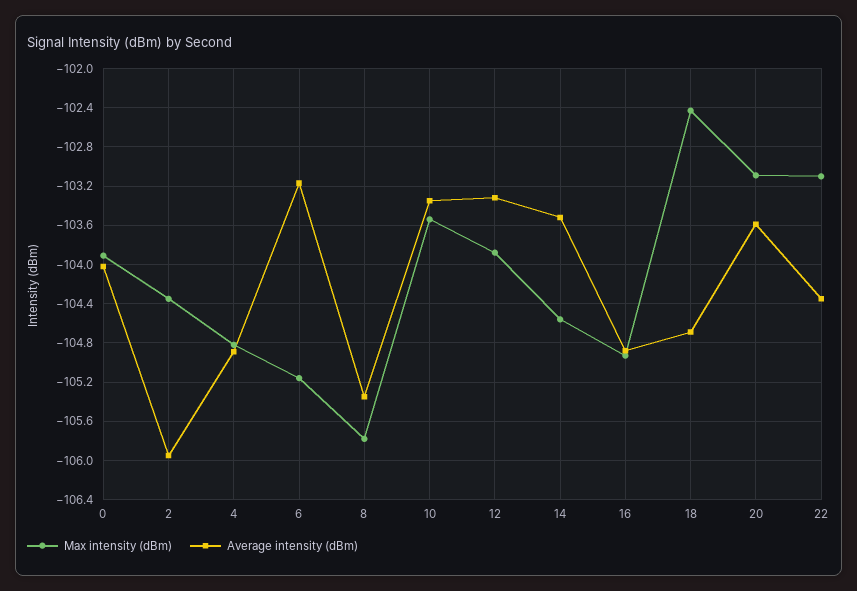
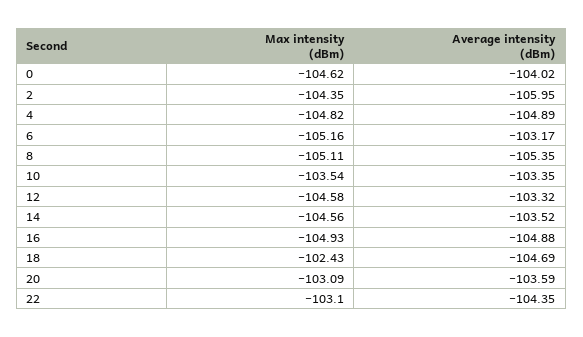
Max intensity (dBm), 0: -103.9 -> -104.62
Max intensity (dBm), 8: -105.8 -> -105.11
Max intensity (dBm), 12: -103.9 -> -104.58

